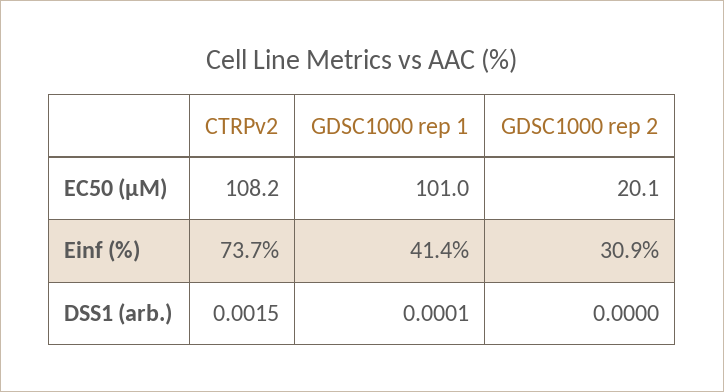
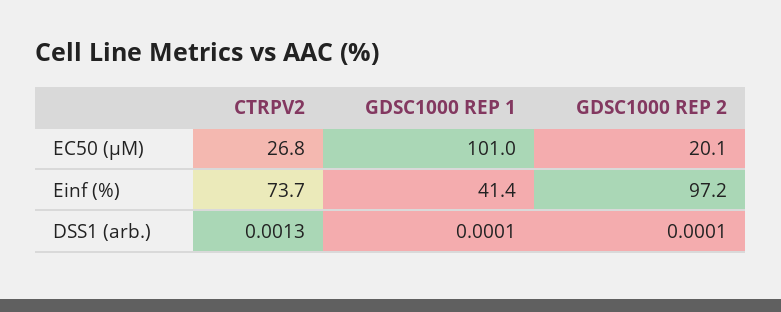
CTRPv2, EC50 (µM): 108.2 -> 26.8
GDSC1000 rep 2, Einf (%): 30.9 -> 97.2
CTRPv2, DSS1 (arb.): 0.0015 -> 0.0013
GDSC1000 rep 2, DSS1 (arb.): 0 -> 0.0001

